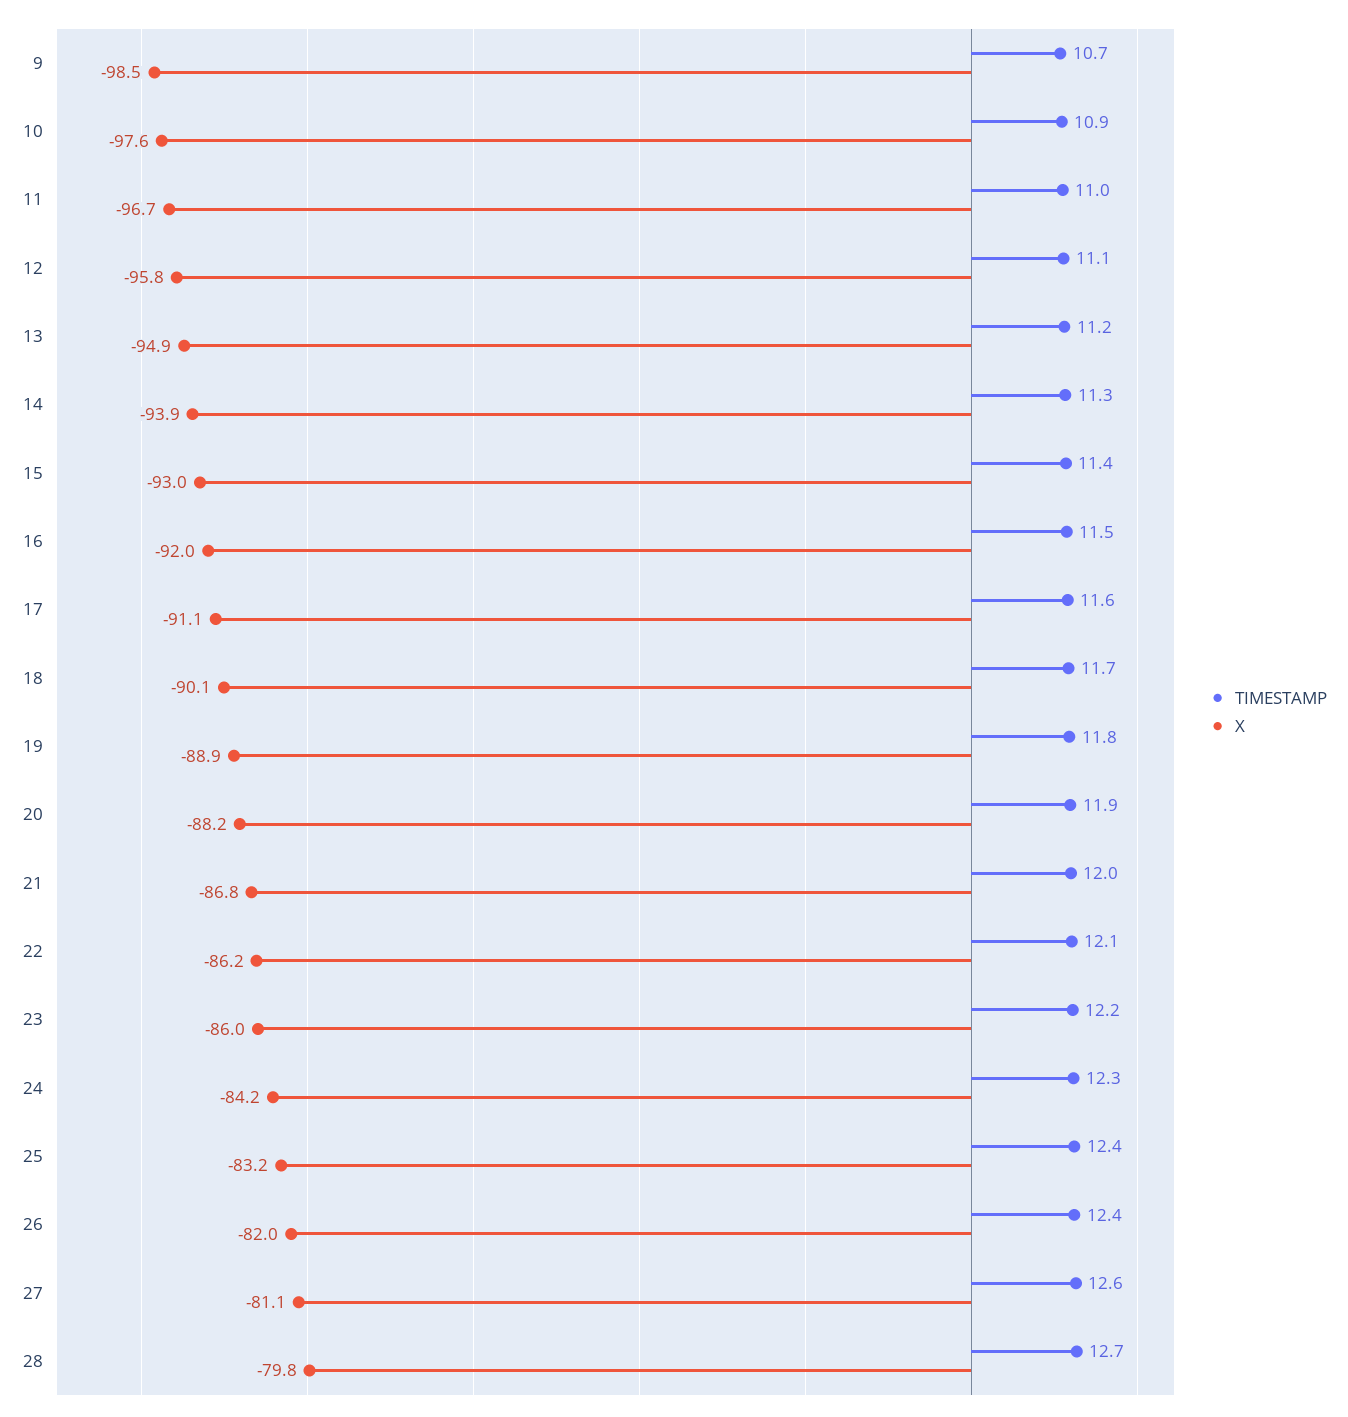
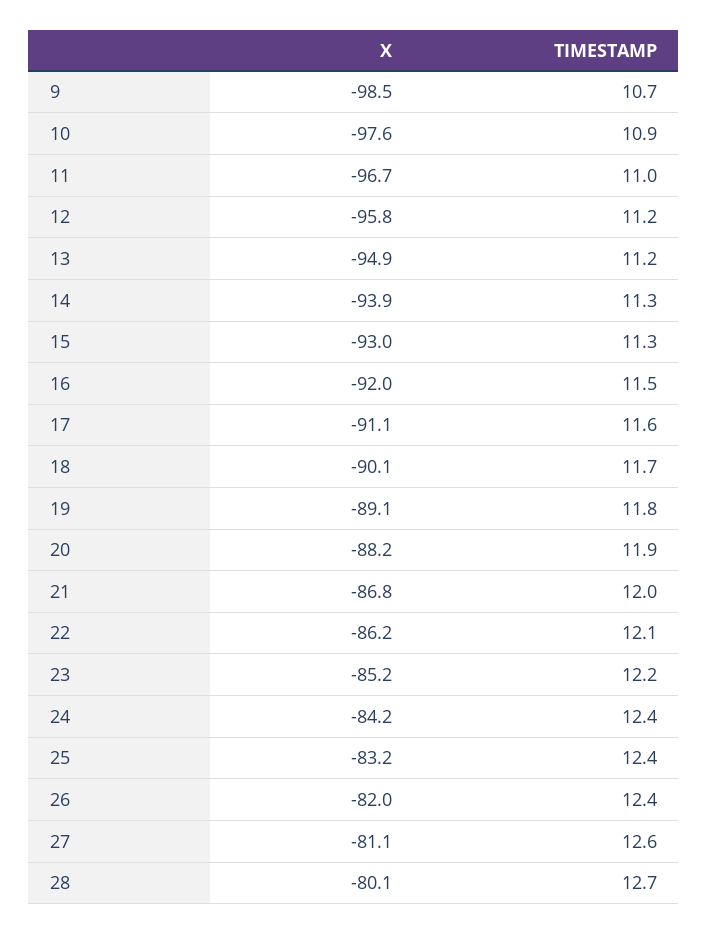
TIMESTAMP, 12: 11.1 -> 11.2
TIMESTAMP, 15: 11.4 -> 11.3
X, 19: -88.9 -> -89.1
X, 23: -86 -> -85.2
TIMESTAMP, 24: 12.3 -> 12.4
X, 28: -79.8 -> -80.1

